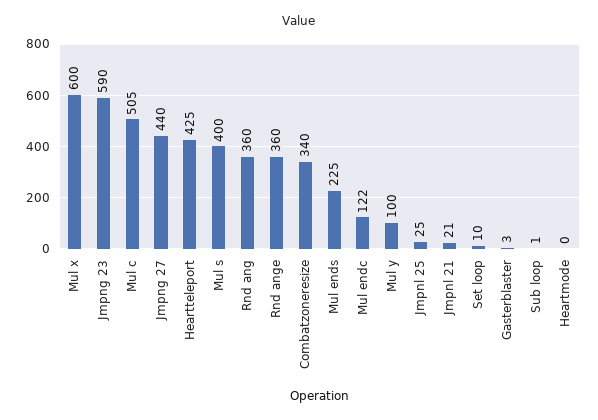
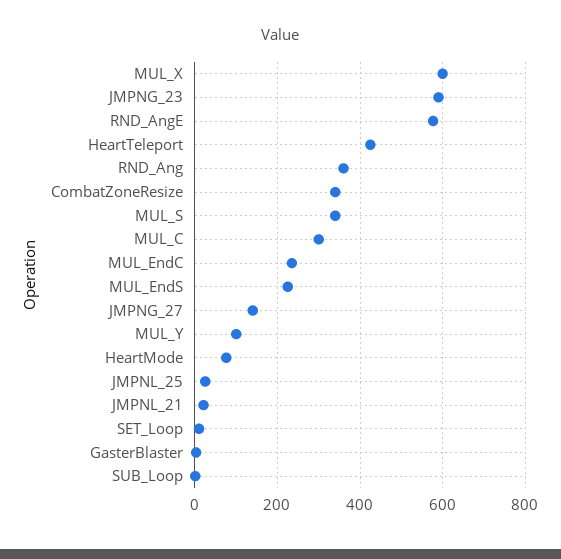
Mul c: 505 -> 300
Jmpng 27: 440 -> 140
Mul s: 400 -> 340
Rnd ange: 360 -> 580
Mul endc: 122 -> 240
Heartmode: 0 -> 80

